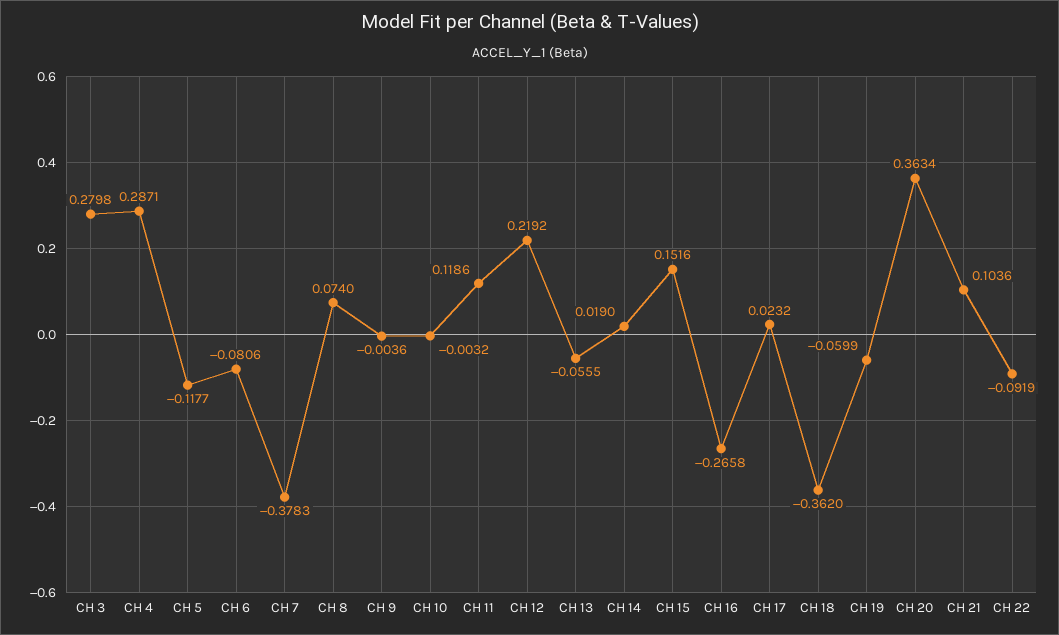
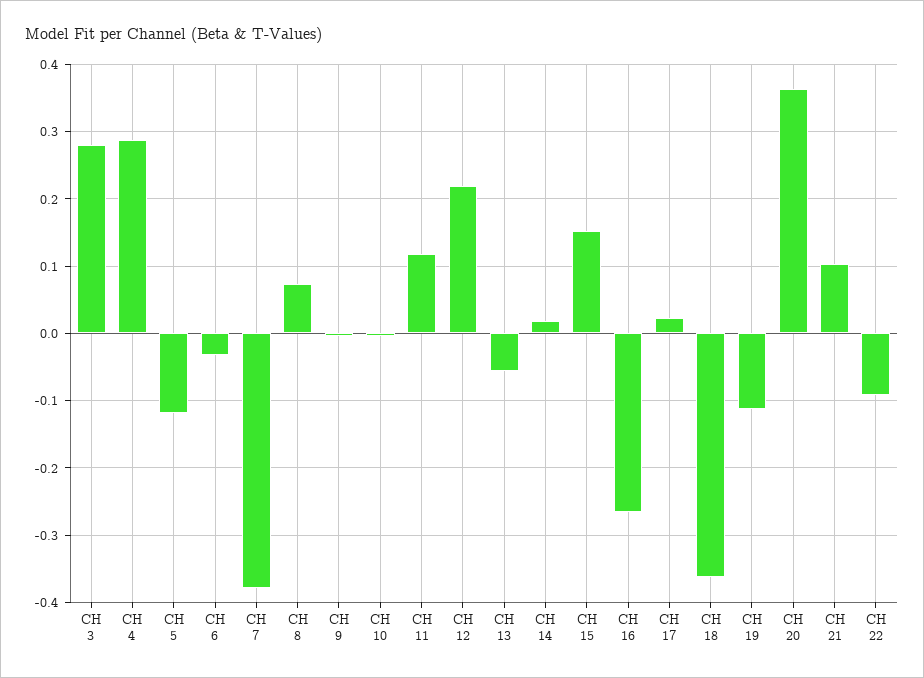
CH 6: -0.0806 -> -0.03
CH 19: -0.0599 -> -0.11

